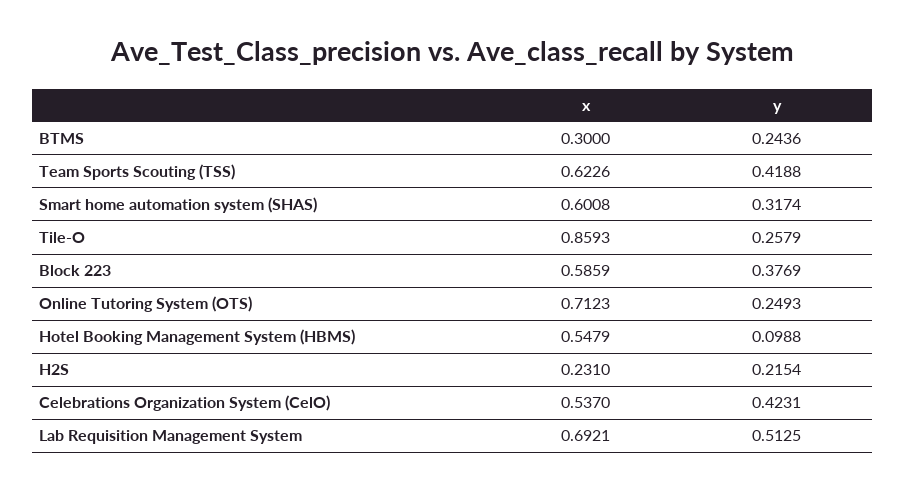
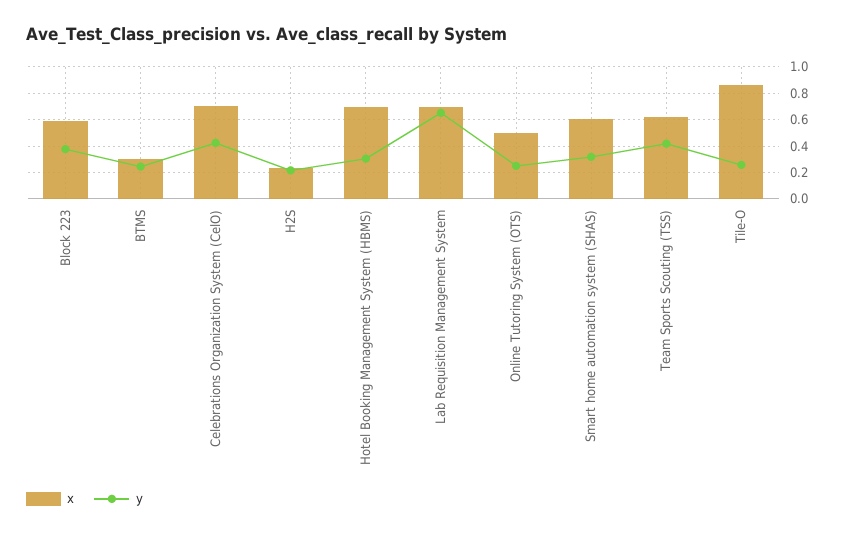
x, Online Tutoring System (OTS): 0.7123 -> 0.5
x, Hotel Booking Management System (HBMS): 0.5479 -> 0.7
y, Hotel Booking Management System (HBMS): 0.0988 -> 0.3
x, Celebrations Organization System (CelO): 0.537 -> 0.7
y, Lab Requisition Management System: 0.5125 -> 0.65

